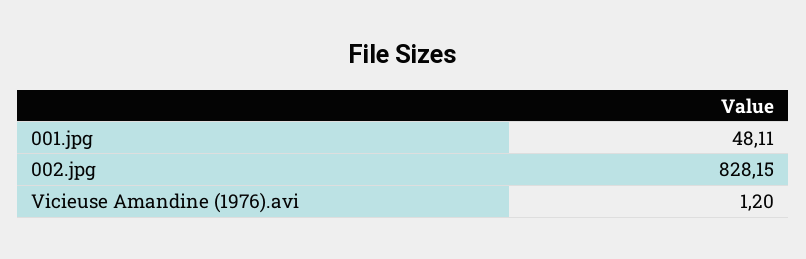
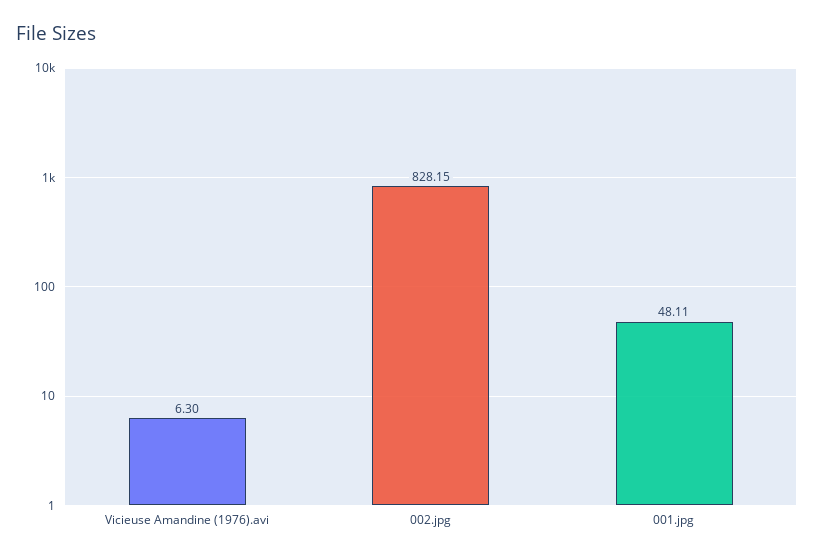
Vicieuse Amandine (1976).avi: 1.2 -> 6.3

